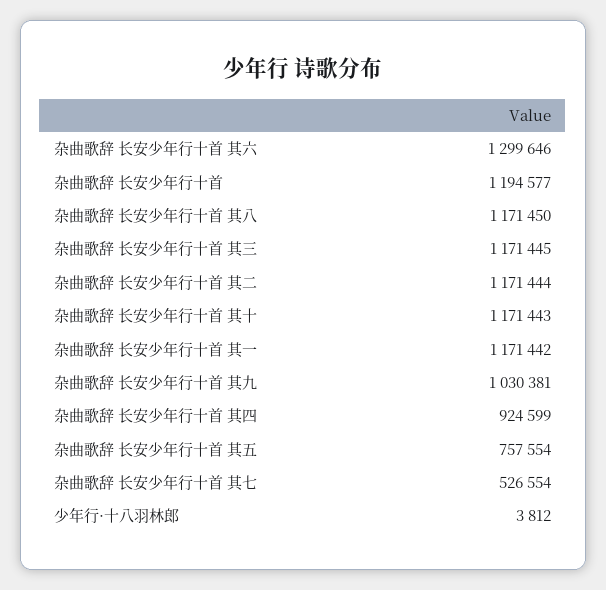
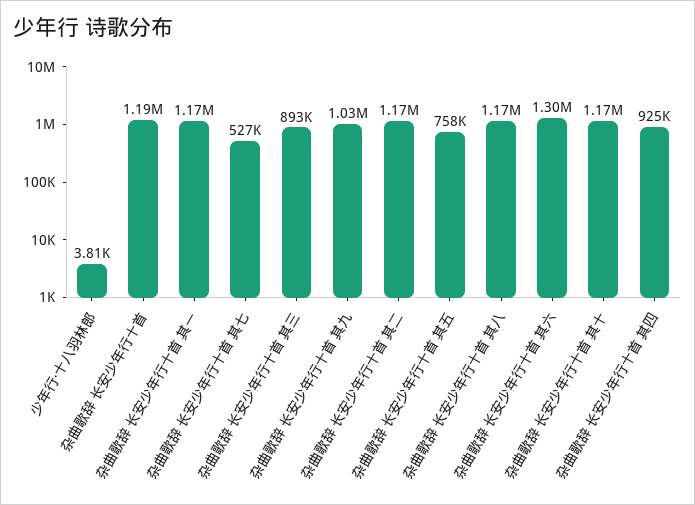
杂曲歌辞 长安少年行十首 其三: 1171445 -> 893000

